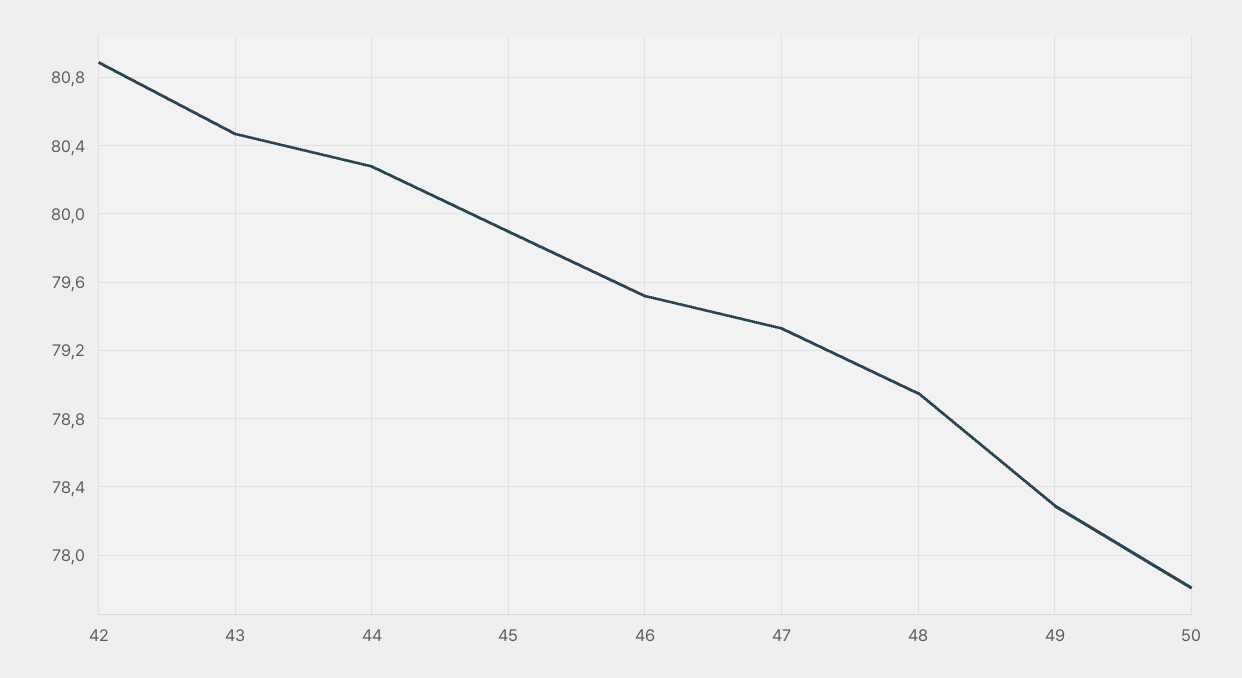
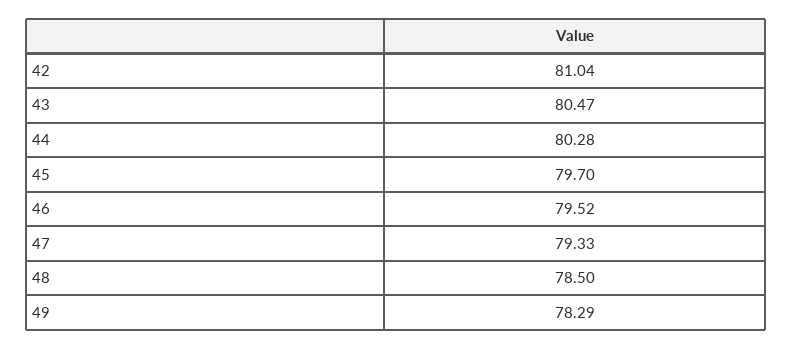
42: 80.9 -> 81.04
45: 79.9 -> 79.7
48: 78.95 -> 78.5
50: 77.8 -> none

